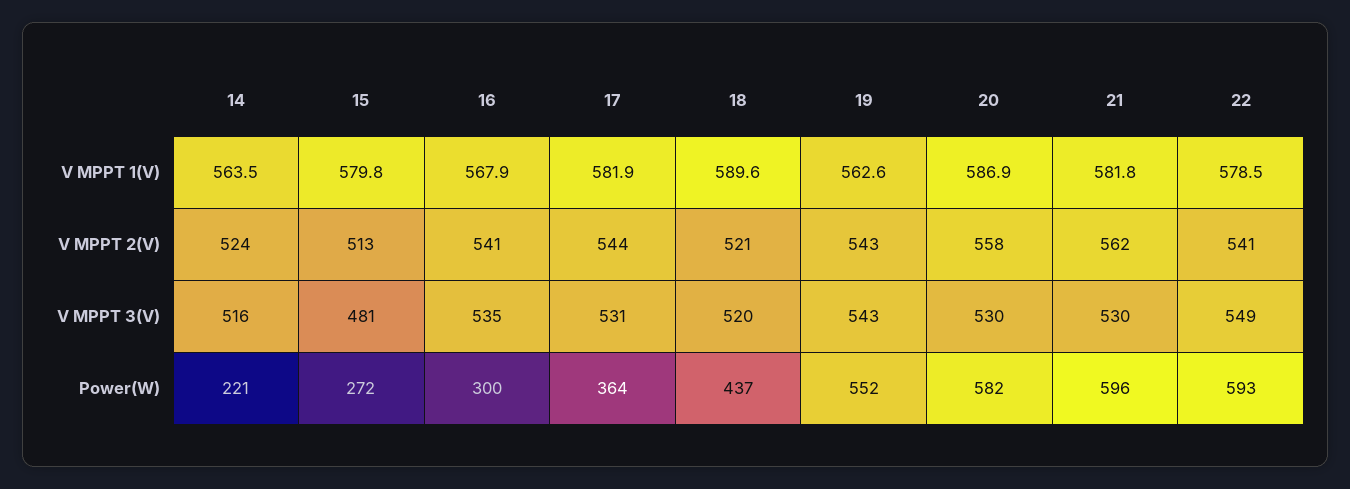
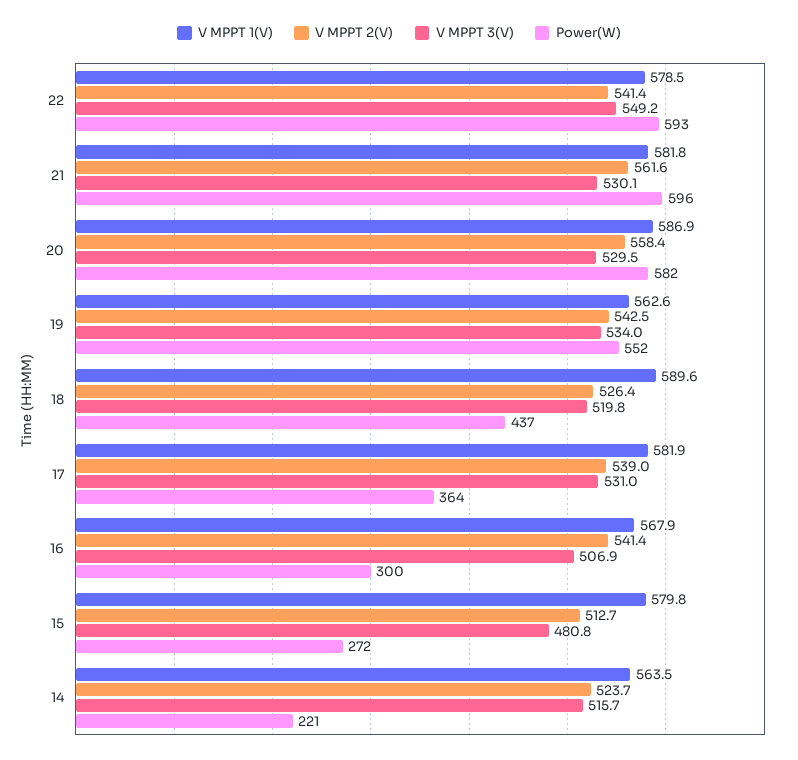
V MPPT 2(V), 17: 544 -> 539
V MPPT 2(V), 18: 521 -> 526.4
V MPPT 3(V), 16: 535 -> 506.9
V MPPT 3(V), 19: 543 -> 534

